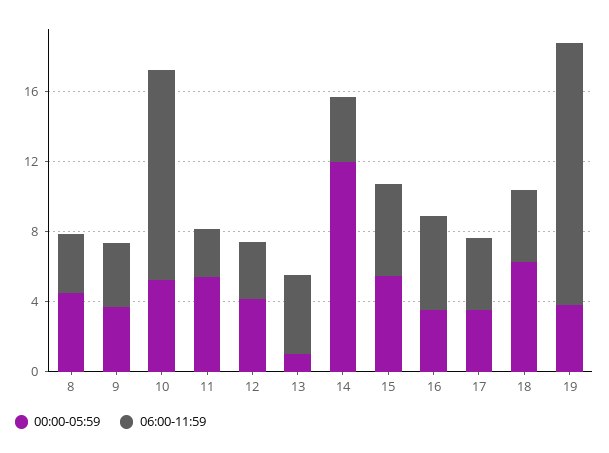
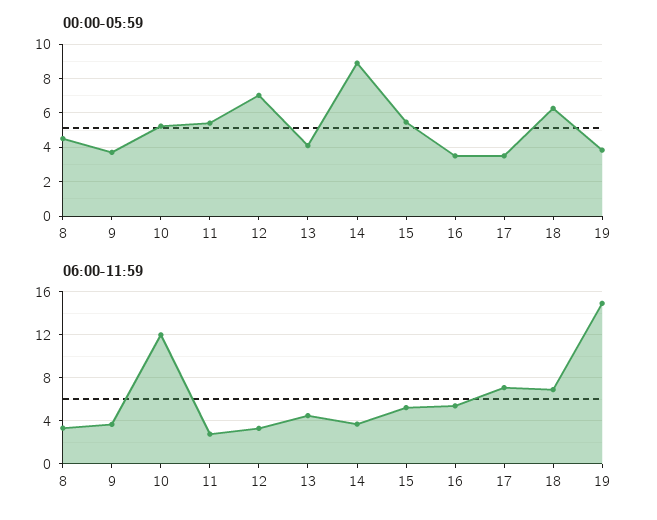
00:00-05:59, 12: 4 -> 7
00:00-05:59, 13: 1 -> 4
00:00-05:59, 14: 12 -> 9
06:00-11:59, 17: 4 -> 7
06:00-11:59, 18: 4 -> 7

